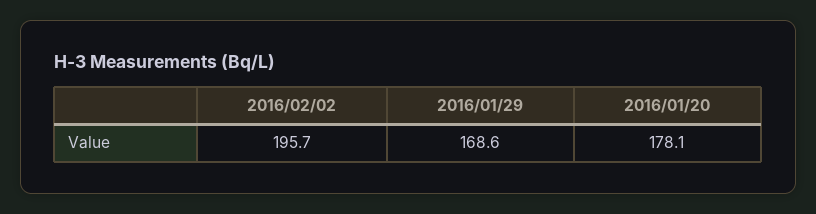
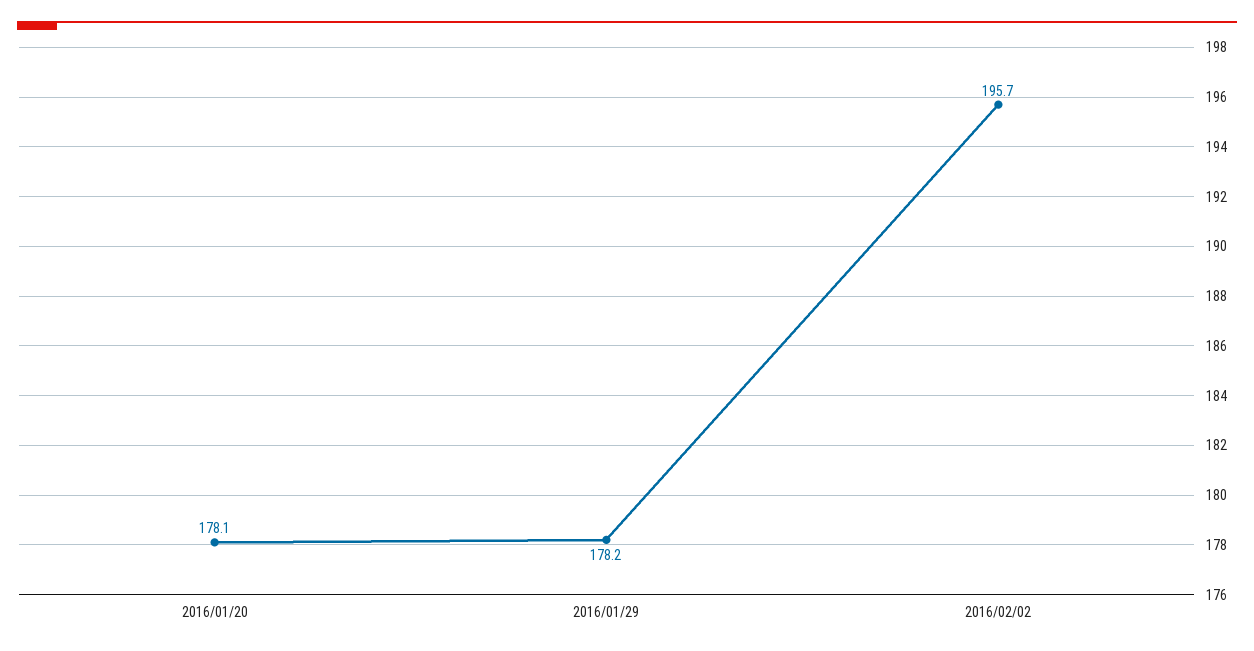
2016/01/29: 168.6 -> 178.2

